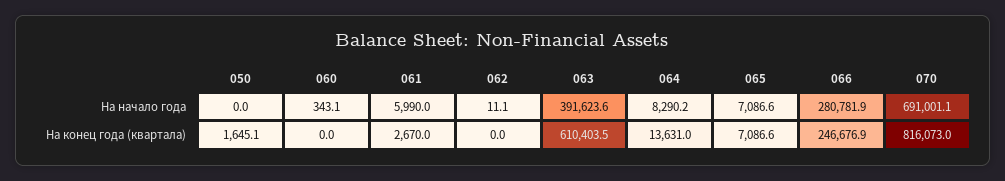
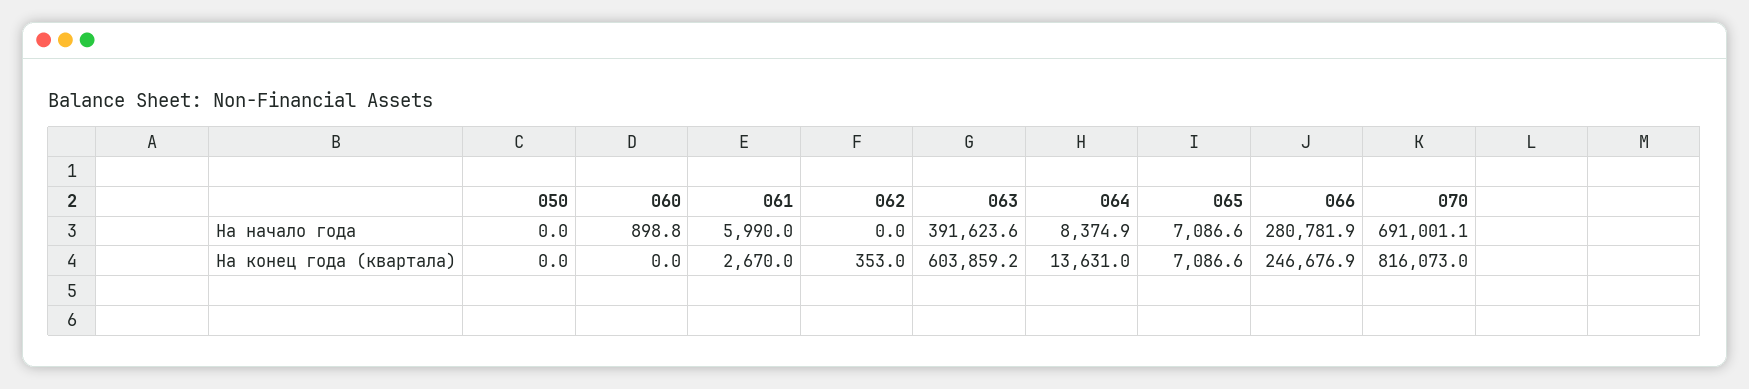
060, На начало года: 343.1 -> 898.8
062, На начало года: 11.1 -> 0
064, На начало года: 8290.2 -> 8374.9
050, На конец года (квартала): 1645.1 -> 0
062, На конец года (квартала): 0 -> 353
063, На конец года (квартала): 610403.5 -> 603859.2

